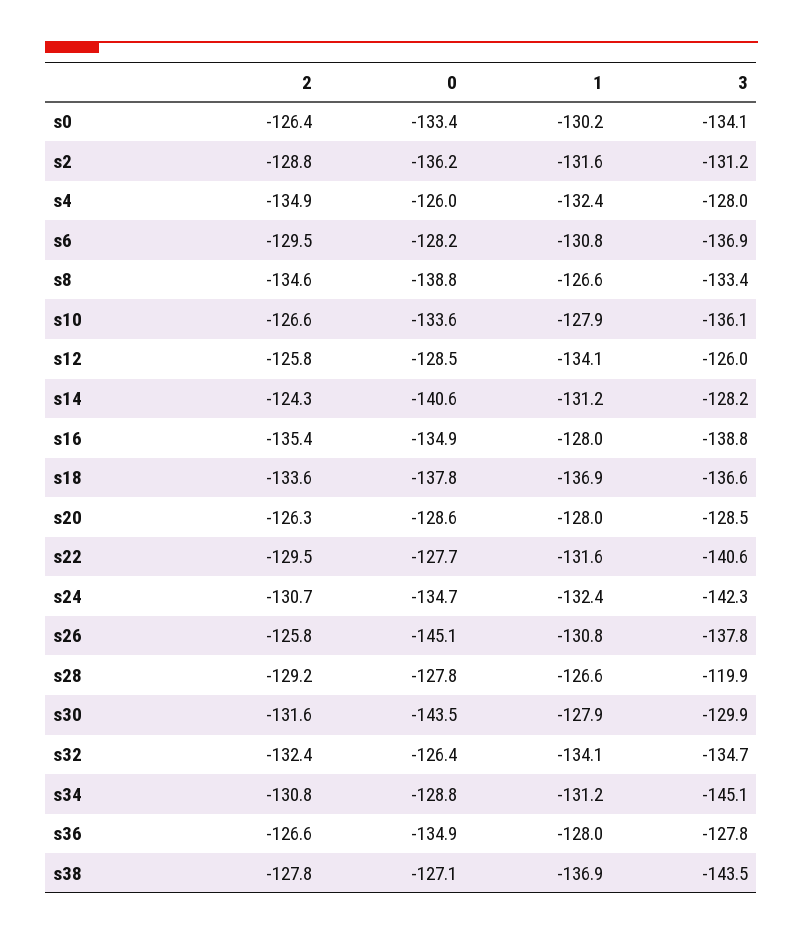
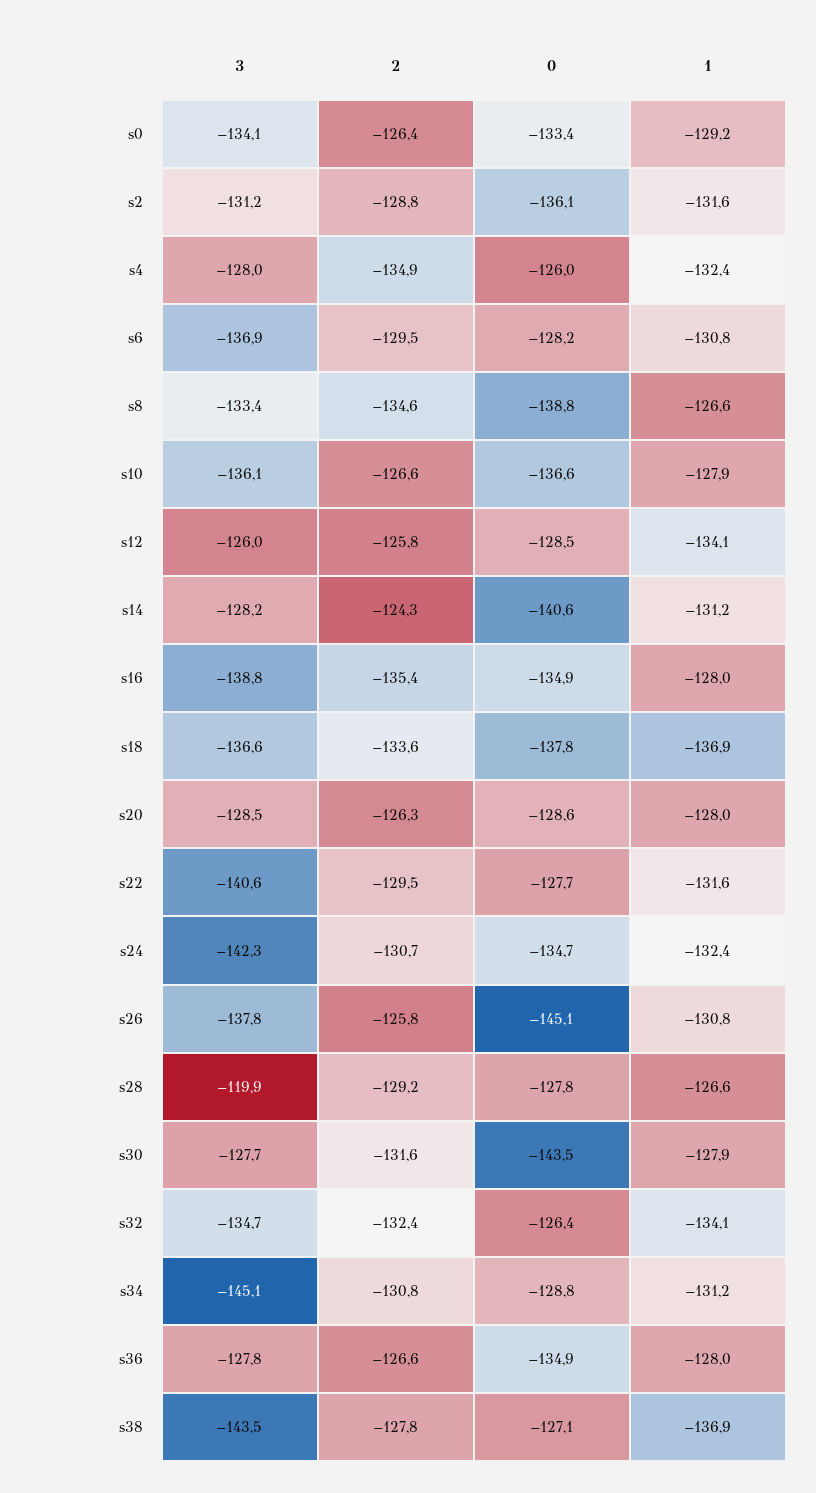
1, s0: -130.2 -> -129.2
0, s2: -136.2 -> -136.1
0, s10: -133.6 -> -136.6
3, s30: -129.9 -> -127.7

